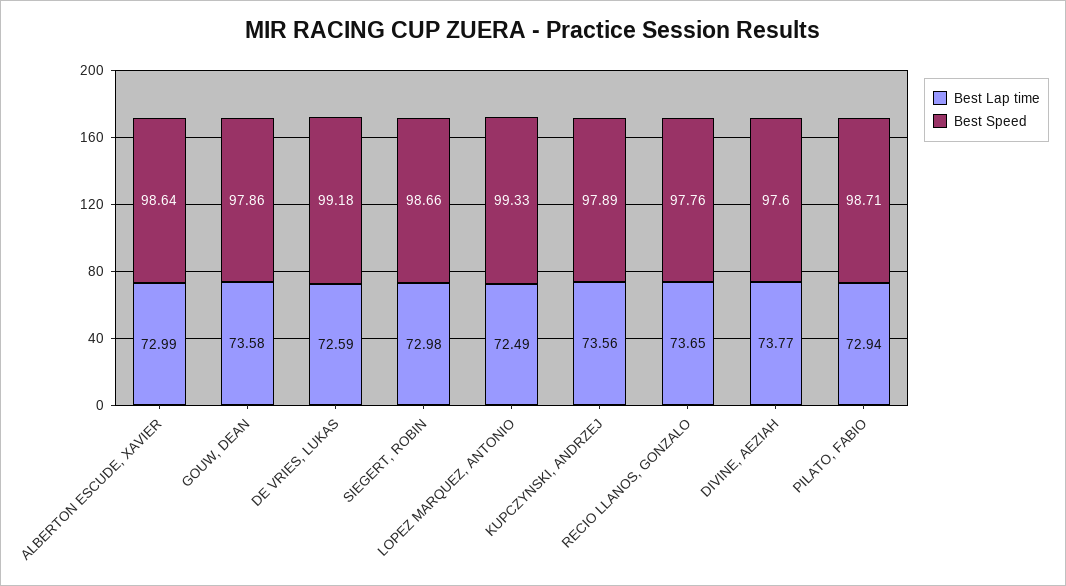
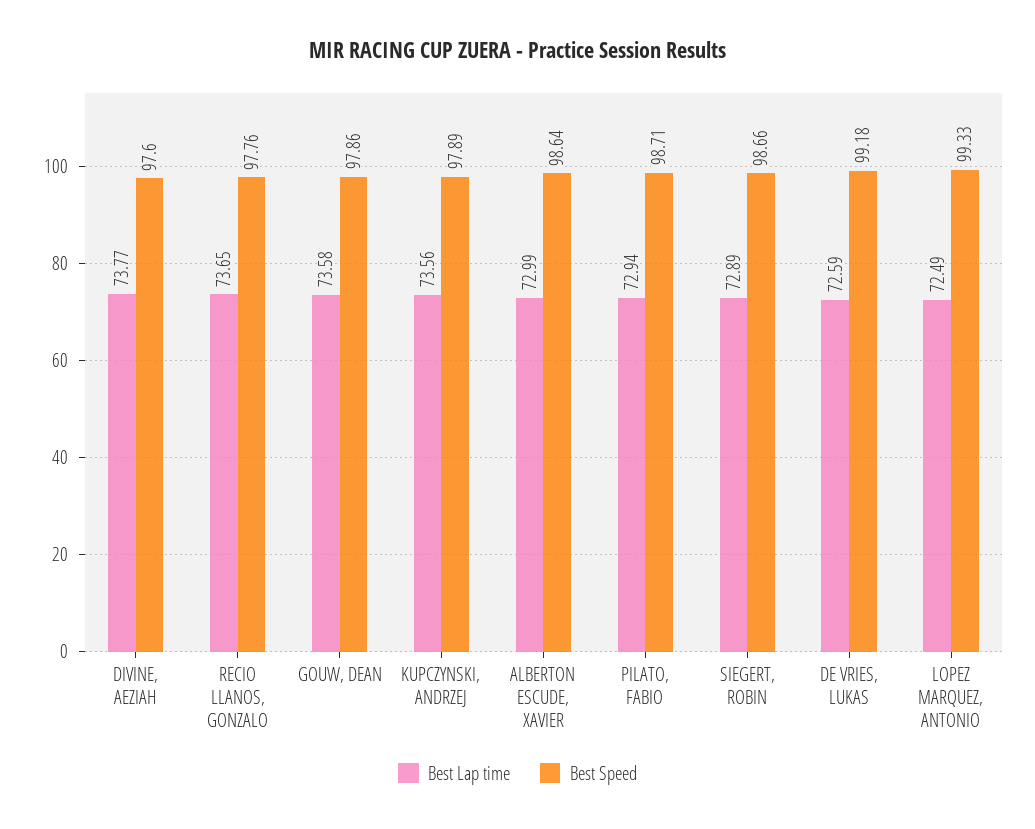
Best Lap time, SIEGERT, ROBIN: 72.98 -> 72.89

